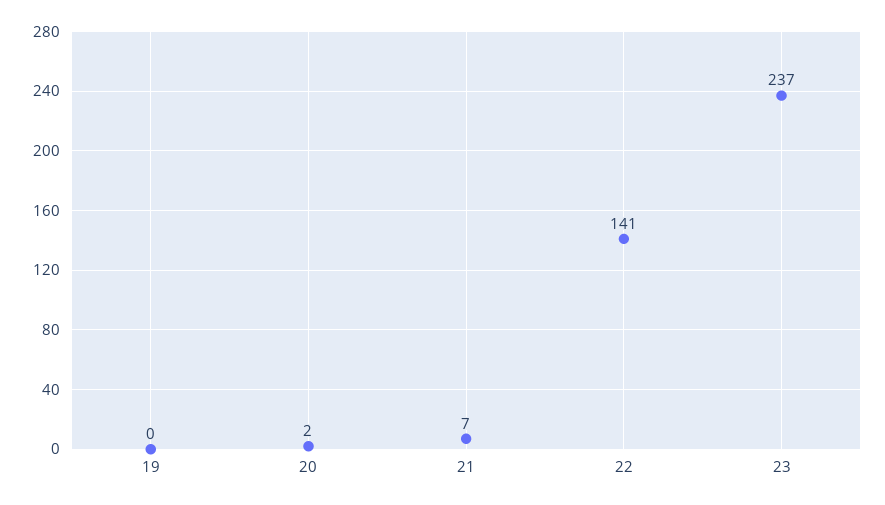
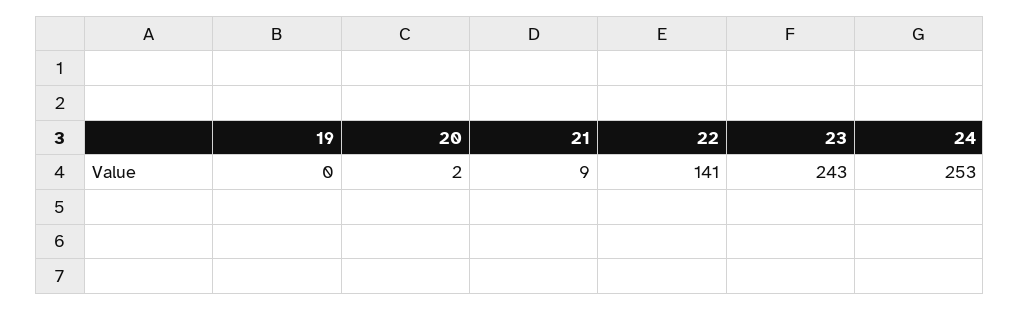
21: 7 -> 9
23: 237 -> 243
24: none -> 253

